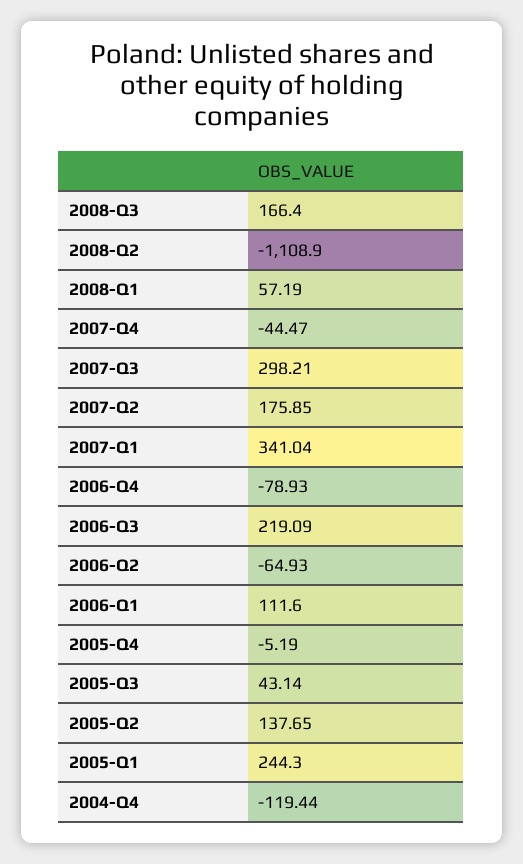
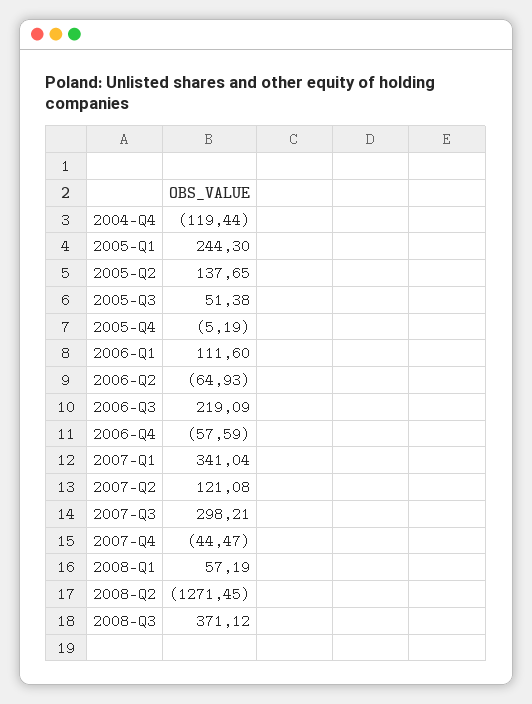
2008-Q3: 166.4 -> 371.12
2008-Q2: -1108.9 -> -1271.45
2007-Q2: 175.85 -> 121.08
2006-Q4: -78.93 -> -57.59
2005-Q3: 43.14 -> 51.38

